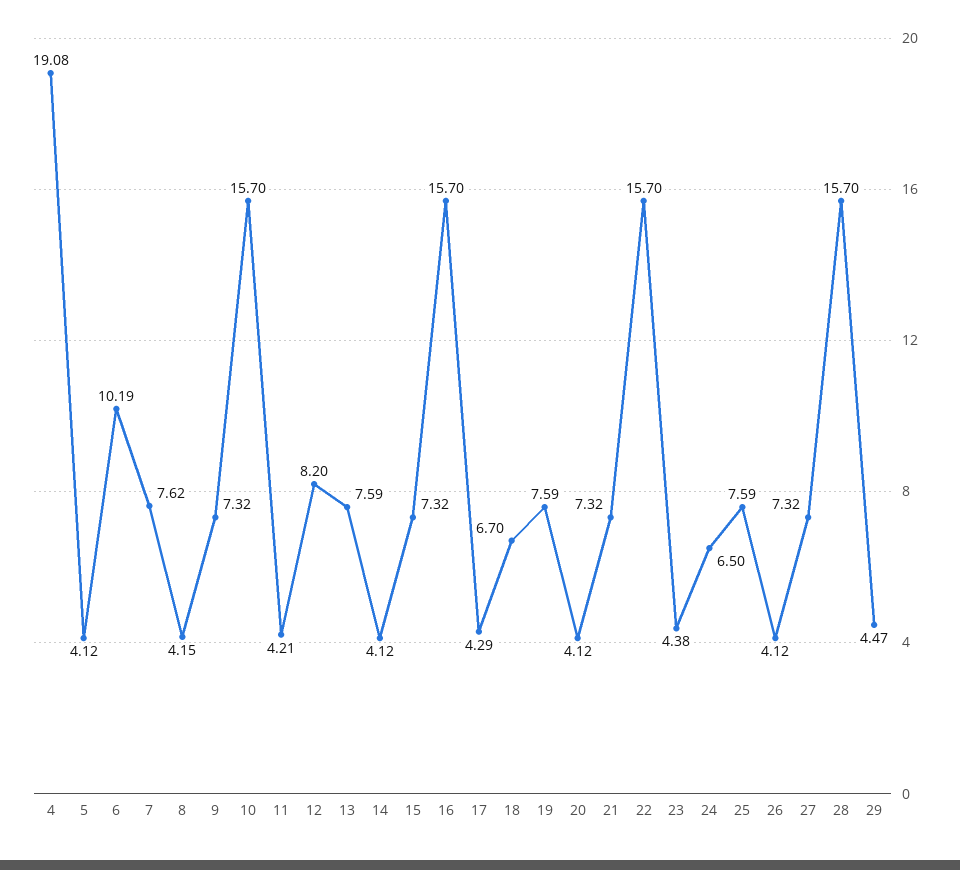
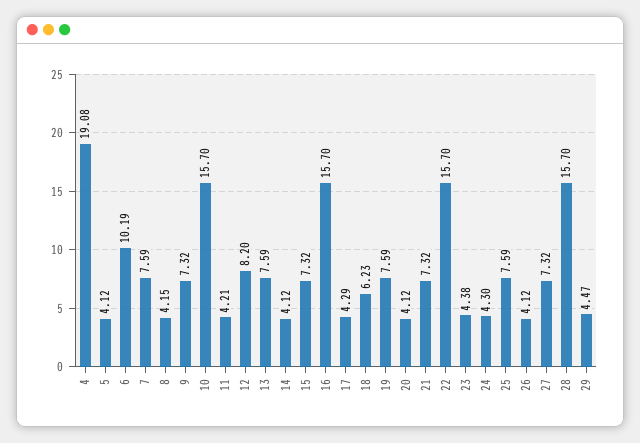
7: 7.62 -> 7.59
18: 6.7 -> 6.23
24: 6.5 -> 4.3

